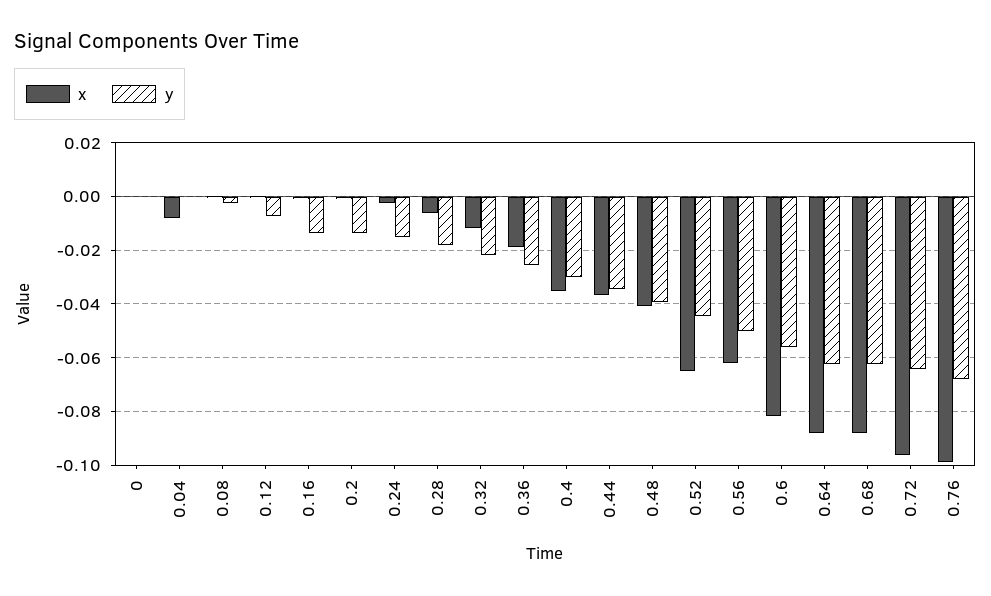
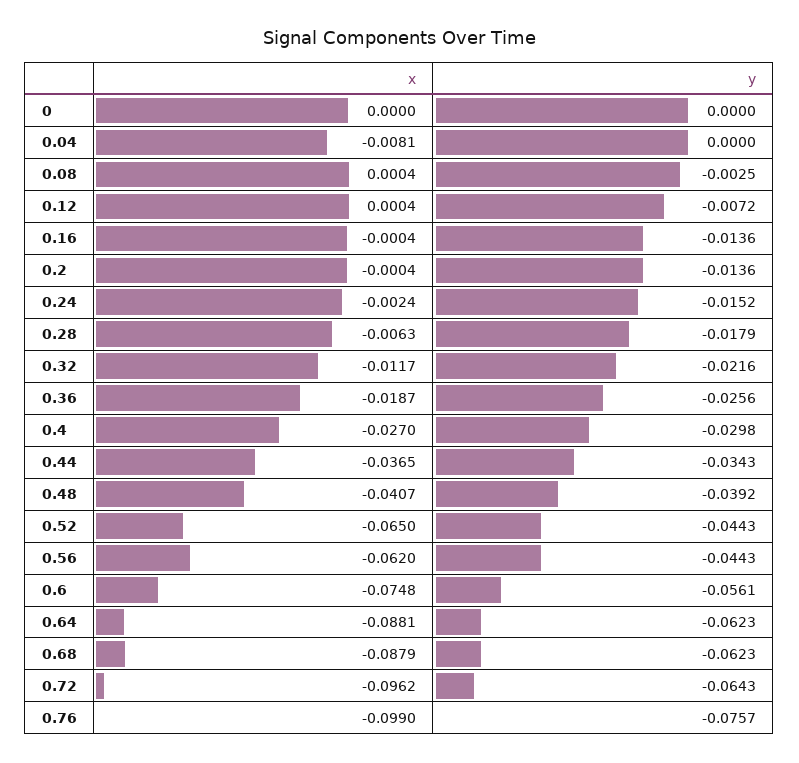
x, 0.4: -0.035 -> -0.027
y, 0.56: -0.05 -> -0.0443
x, 0.6: -0.0825 -> -0.0748
y, 0.76: -0.0675 -> -0.0757

